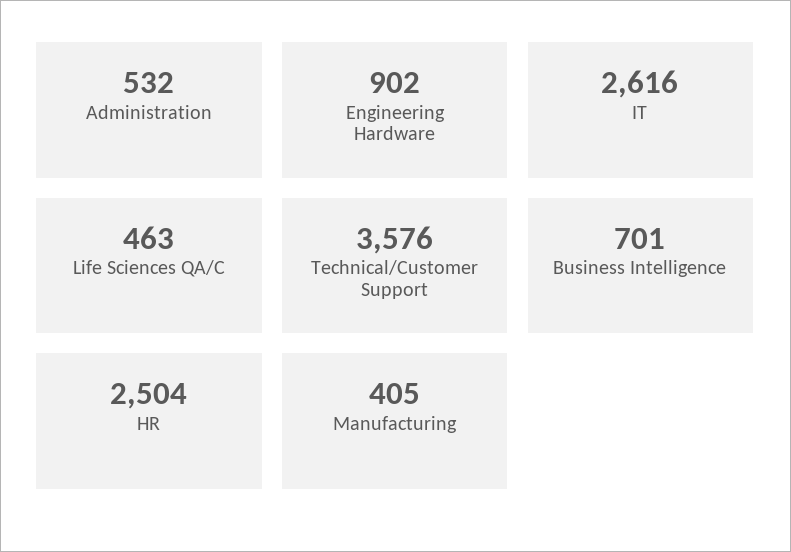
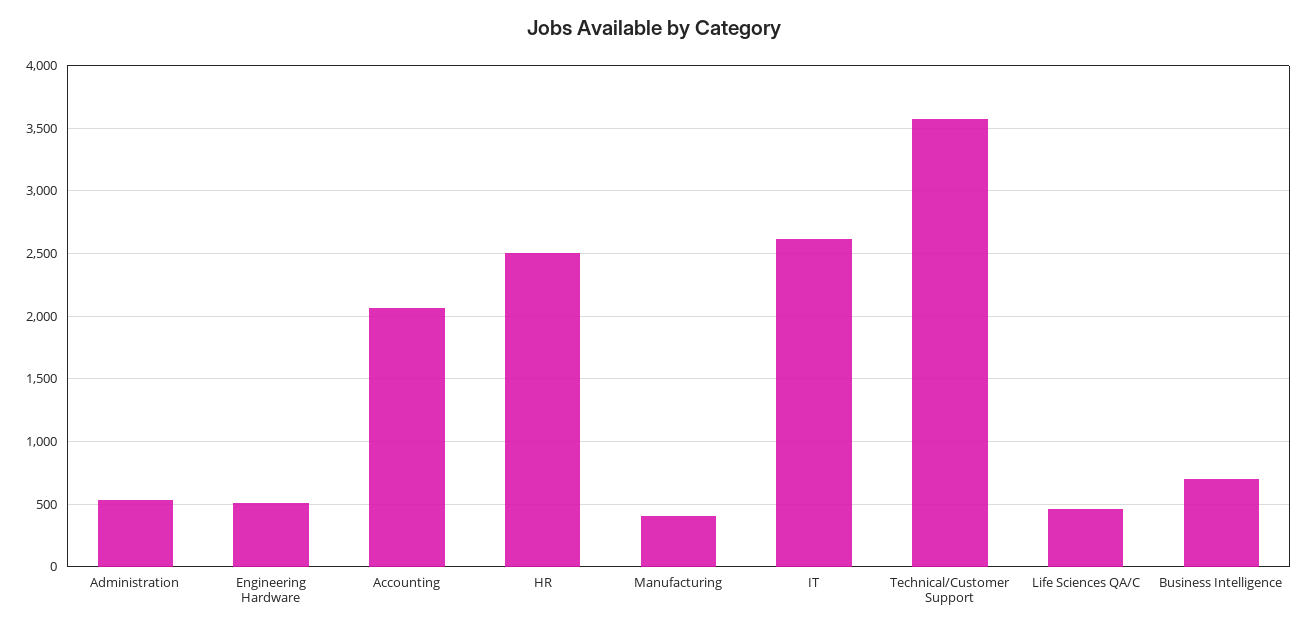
Engineering Hardware: 902 -> 500
Accounting: none -> 2050

